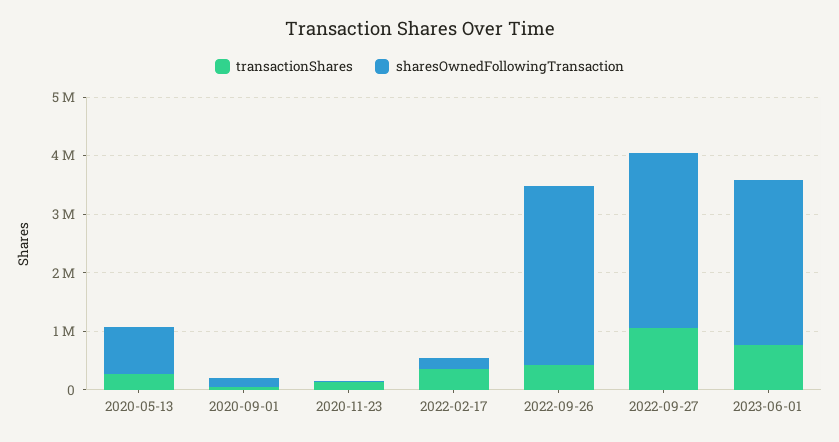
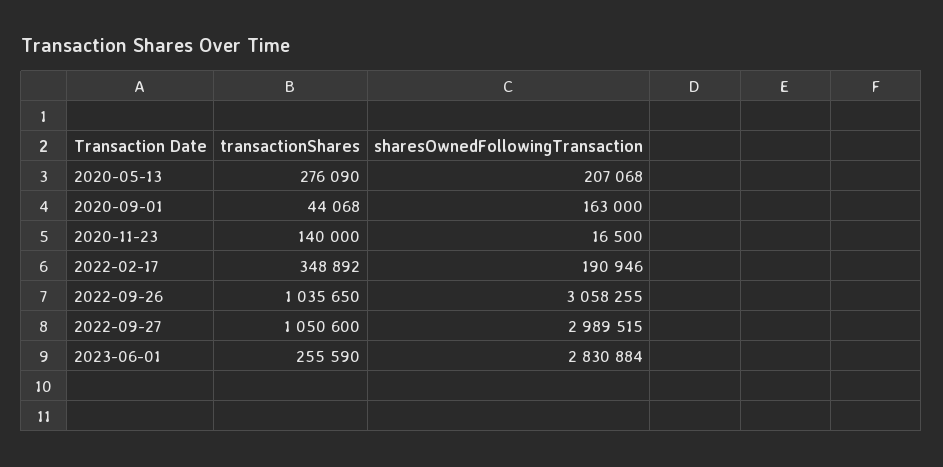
sharesOwnedFollowingTransaction, 2020-05-13: 800000 -> 207068
transactionShares, 2022-09-26: 400000 -> 1035650
transactionShares, 2023-06-01: 800000 -> 255590

